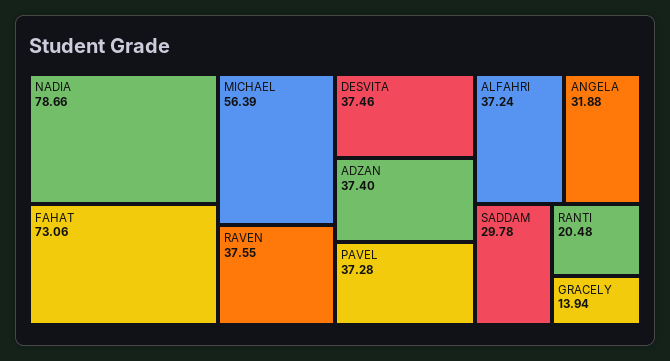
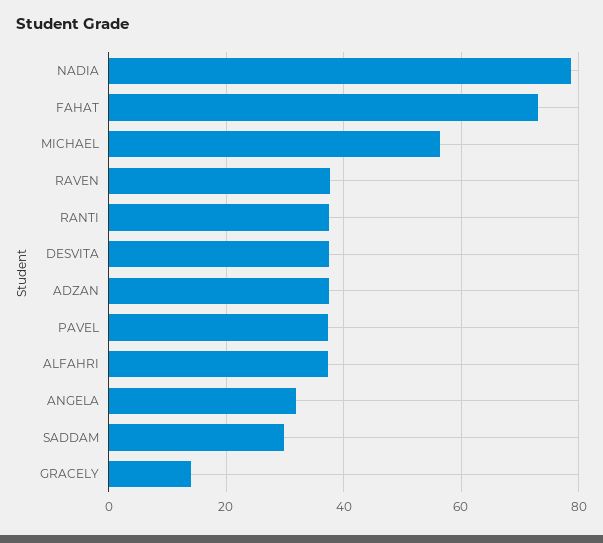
RANTI: 20.48 -> 38

